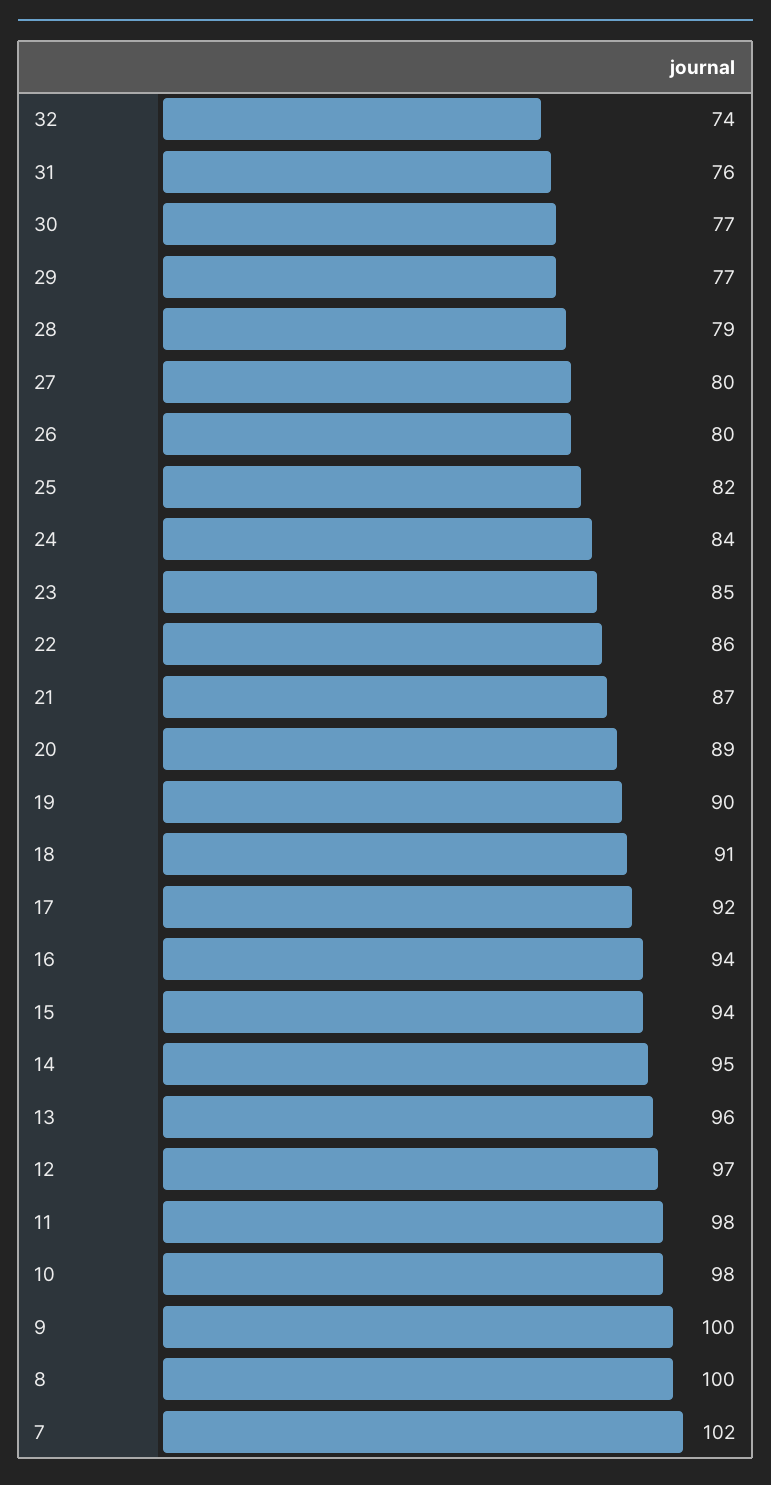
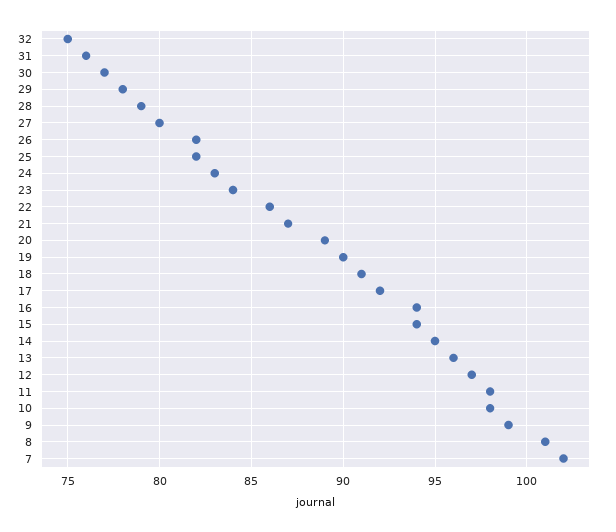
32: 74 -> 75
29: 77 -> 78
26: 80 -> 82
24: 84 -> 83
23: 85 -> 84
9: 100 -> 99
8: 100 -> 101

